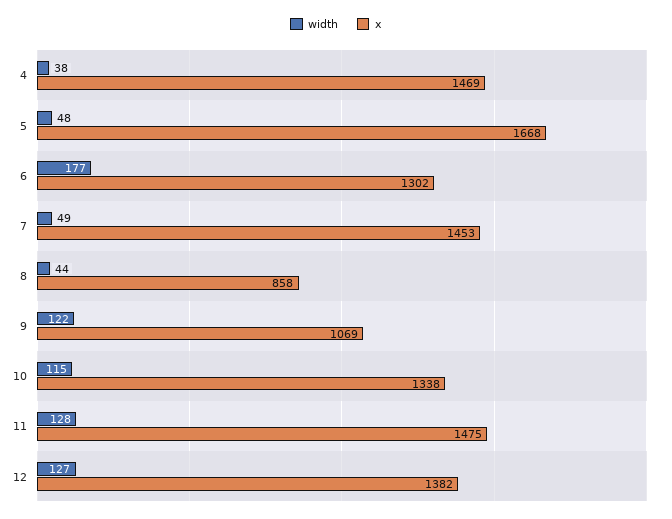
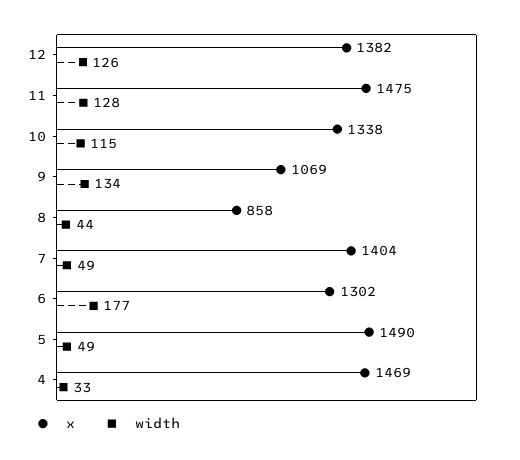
width, 4: 38 -> 33
width, 5: 48 -> 49
x, 5: 1668 -> 1490
x, 7: 1453 -> 1404
width, 9: 122 -> 134
width, 12: 127 -> 126

